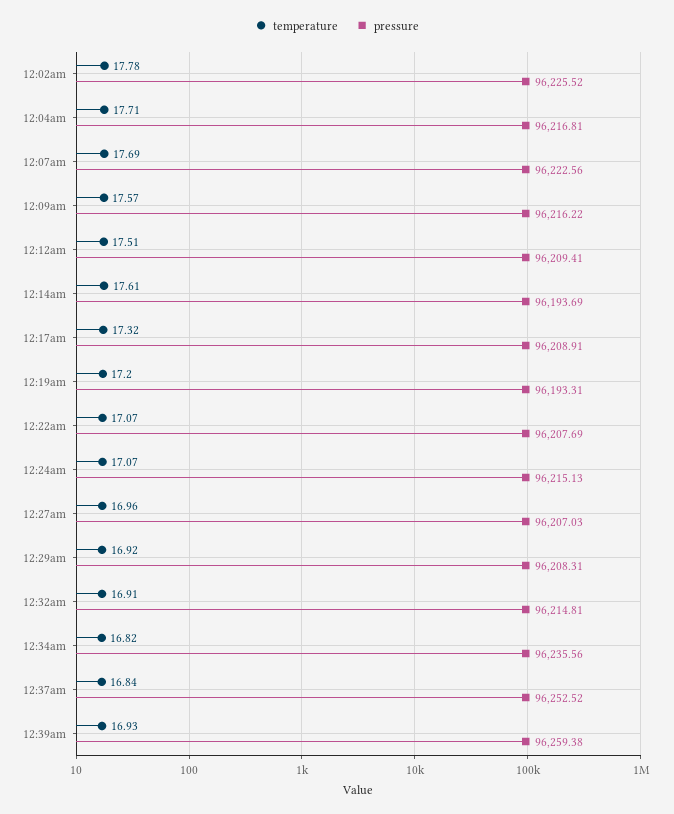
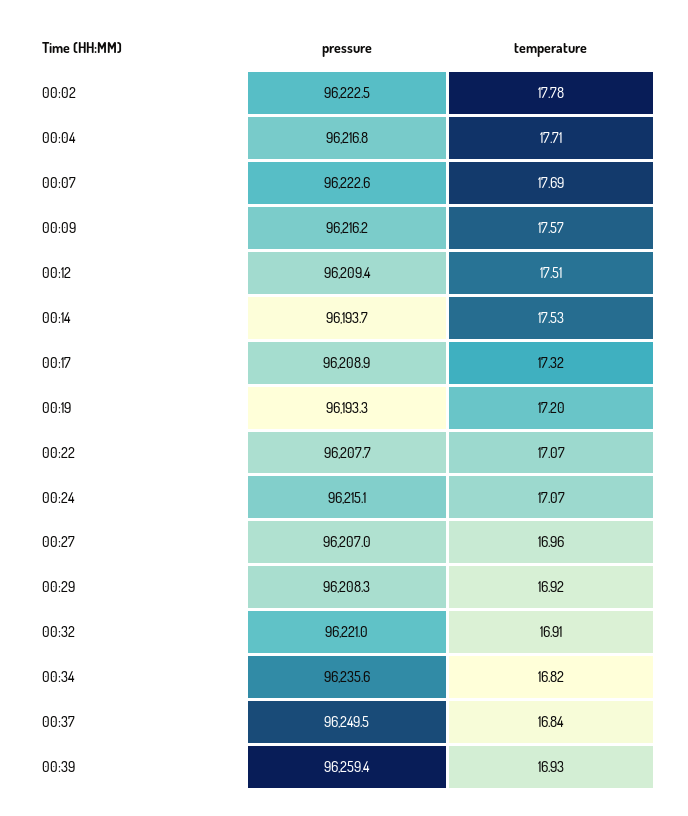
pressure, 12:02am: 96225.52 -> 96222.5
temperature, 12:14am: 17.61 -> 17.53
pressure, 12:32am: 96214.81 -> 96221
pressure, 12:37am: 96252.52 -> 96249.5

